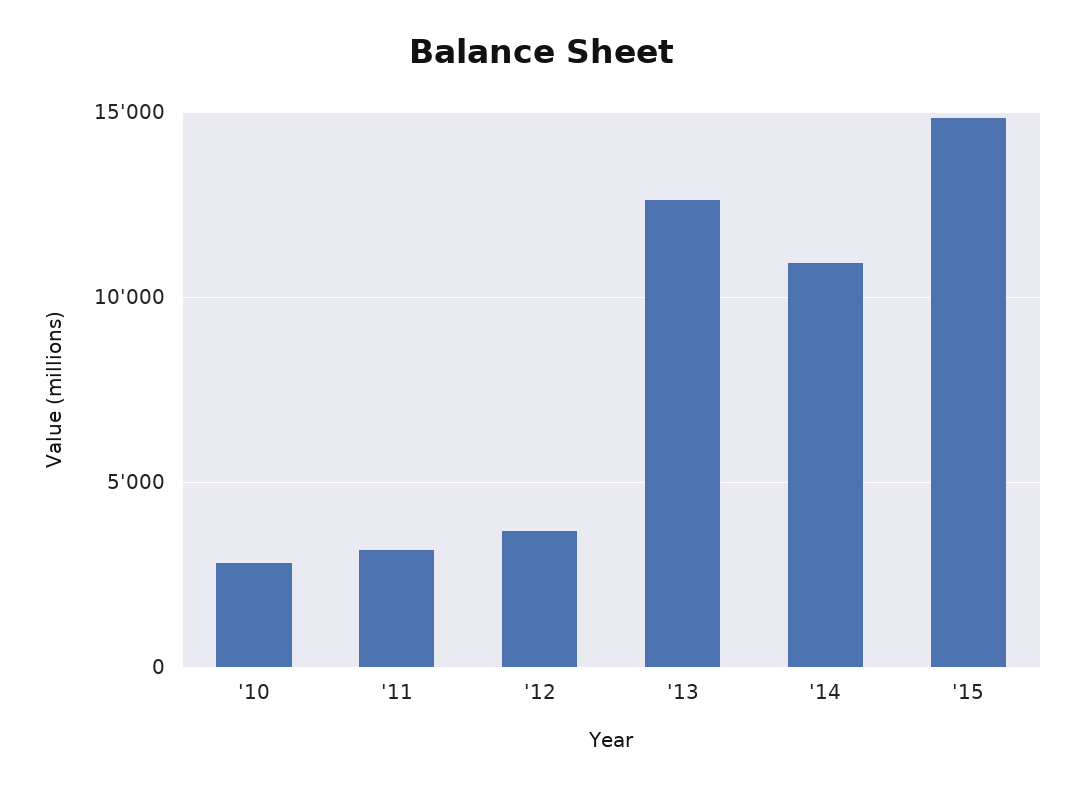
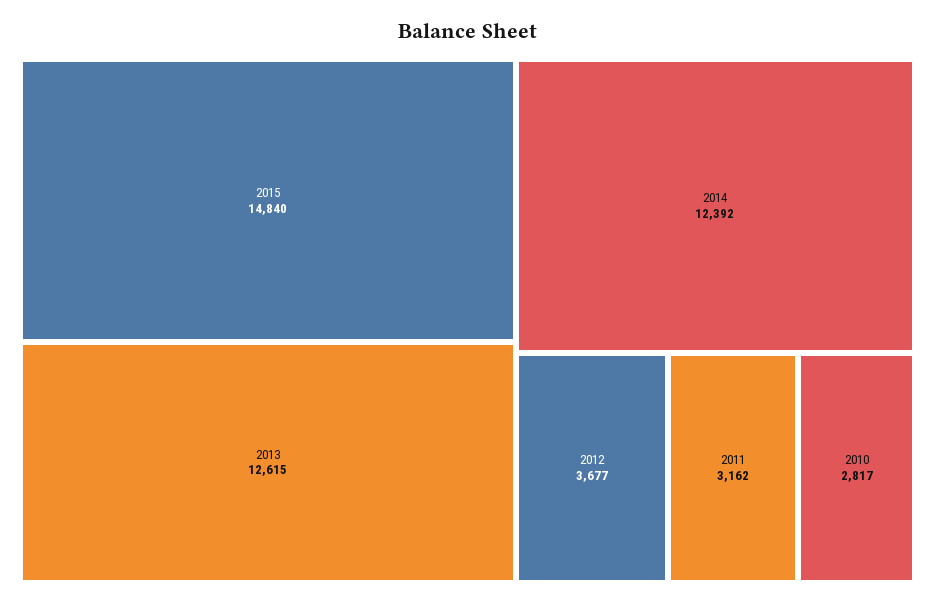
'14: 11000 -> 12392

